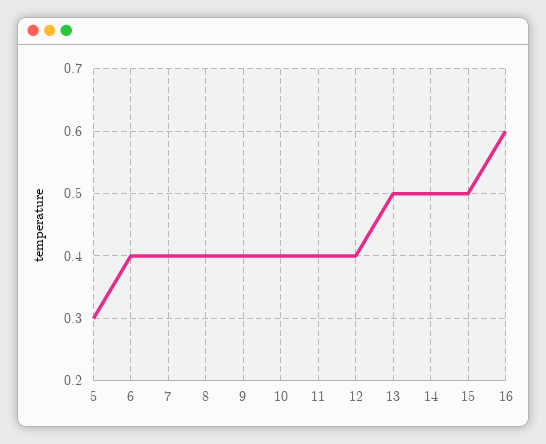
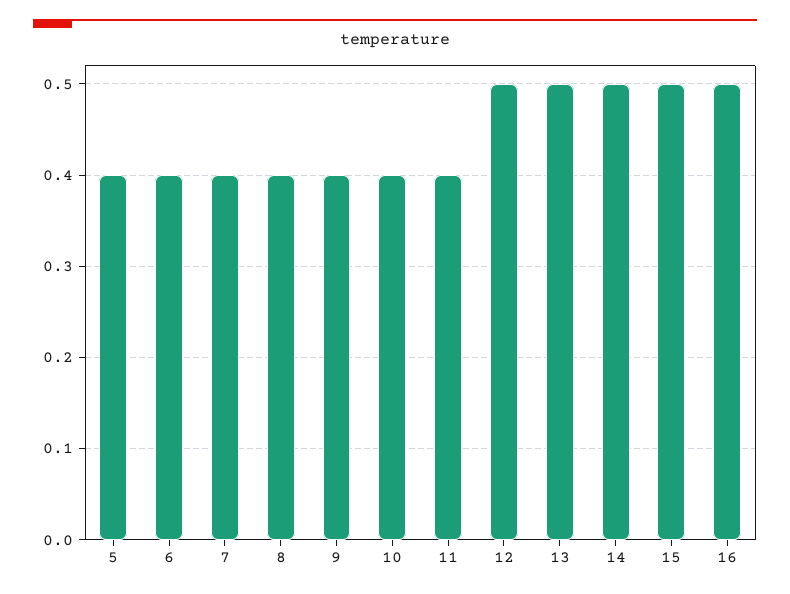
5: 0.3 -> 0.4
12: 0.4 -> 0.5
16: 0.6 -> 0.5

